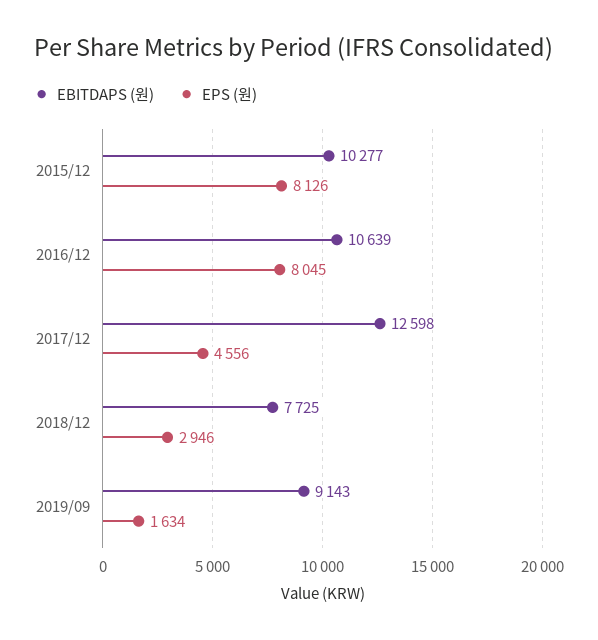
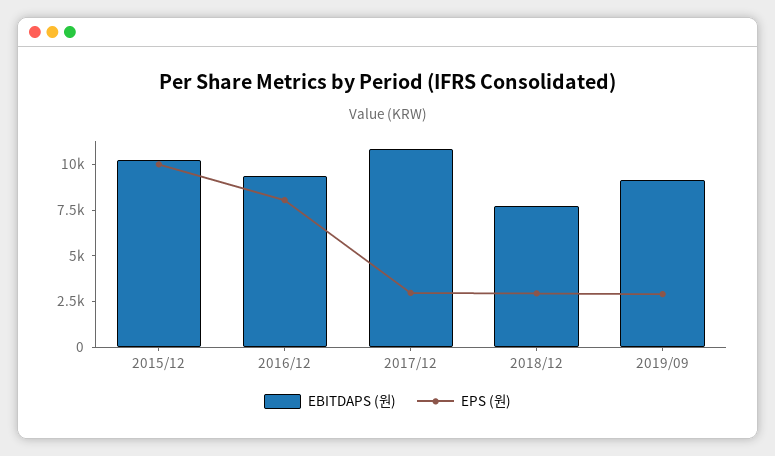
EPS (원), 2015/12: 8126 -> 10000
EBITDAPS (원), 2016/12: 10639 -> 9500
EBITDAPS (원), 2017/12: 12598 -> 11000
EPS (원), 2017/12: 4556 -> 3000
EPS (원), 2019/09: 1634 -> 3000

